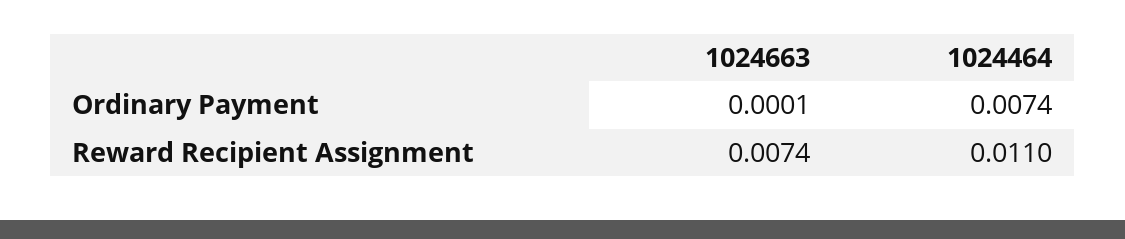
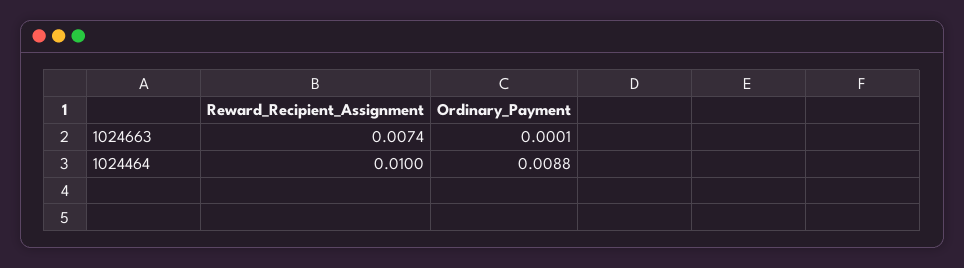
1024464, Ordinary Payment: 0.0074 -> 0.0088
1024464, Reward Recipient Assignment: 0.011 -> 0.01

